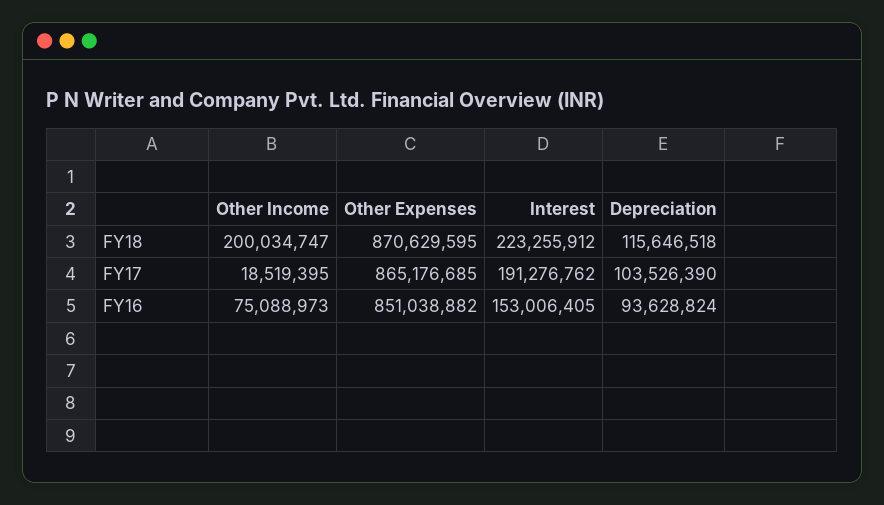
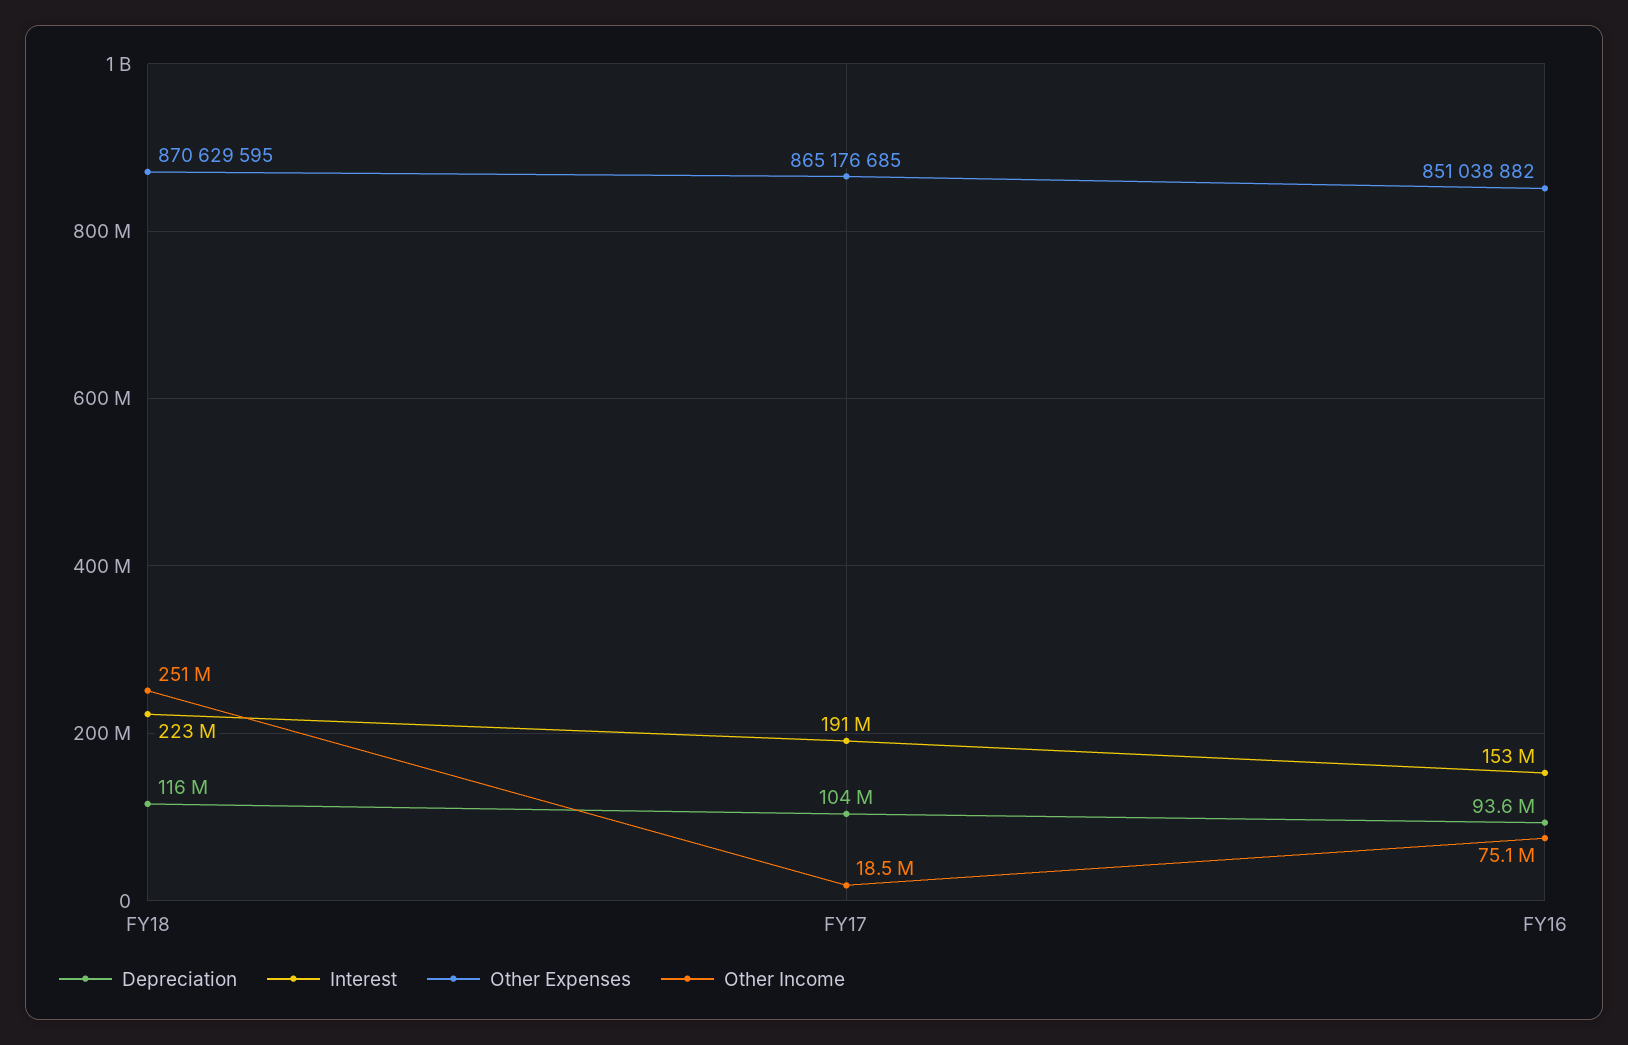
Other Income, FY18: 200034747 -> 251000000

